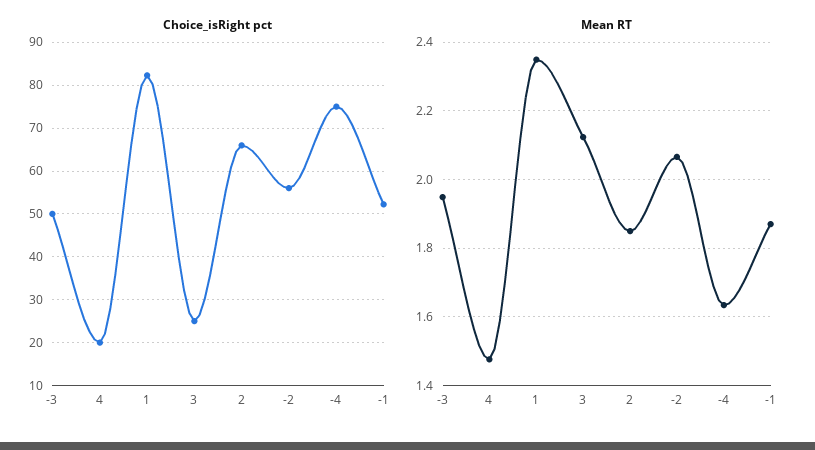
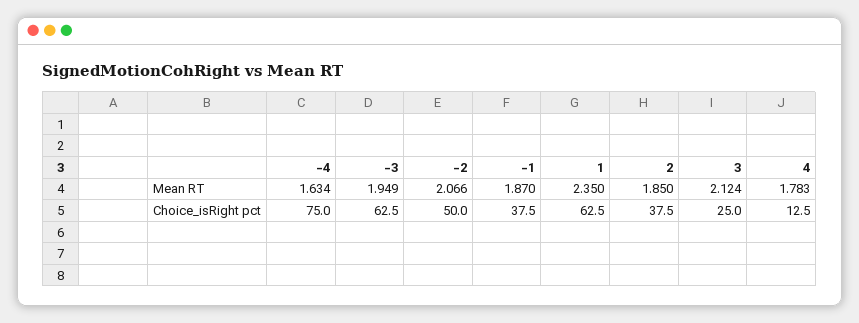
Choice_isRight pct, -3: 50 -> 62.5
Choice_isRight pct, 4: 20 -> 12.5
Choice_isRight pct, 1: 82 -> 62.5
Choice_isRight pct, 2: 66 -> 37.5
Choice_isRight pct, -2: 56 -> 50
Choice_isRight pct, -1: 52 -> 37.5
Mean RT, 4: 1.48 -> 1.783

